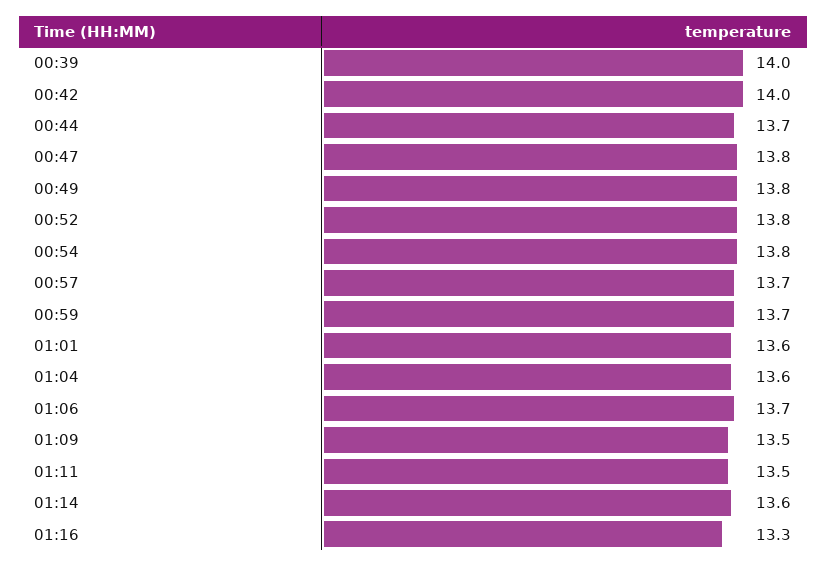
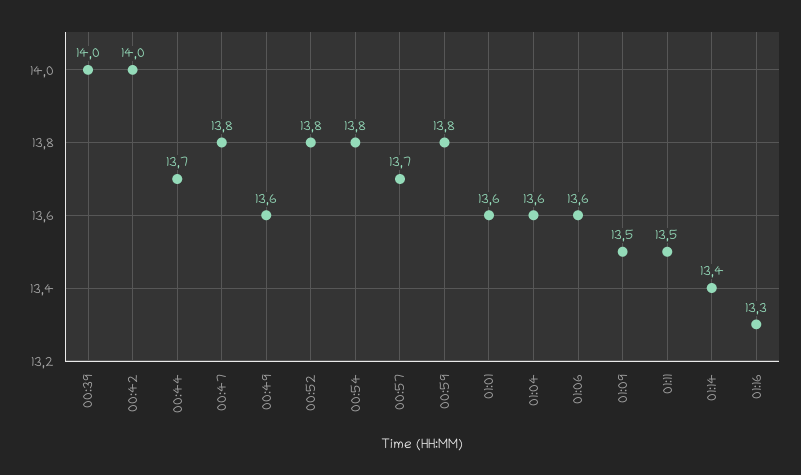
00:49: 13.8 -> 13.6
00:59: 13.7 -> 13.8
01:06: 13.7 -> 13.6
01:14: 13.6 -> 13.4

